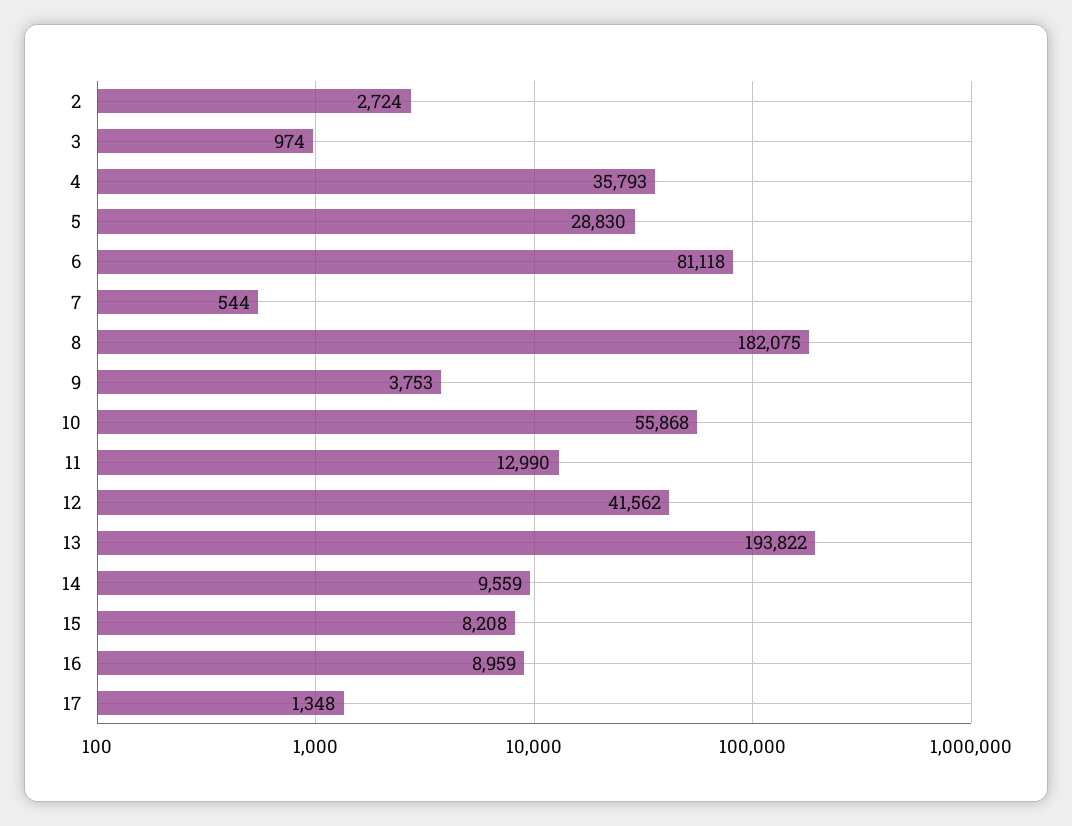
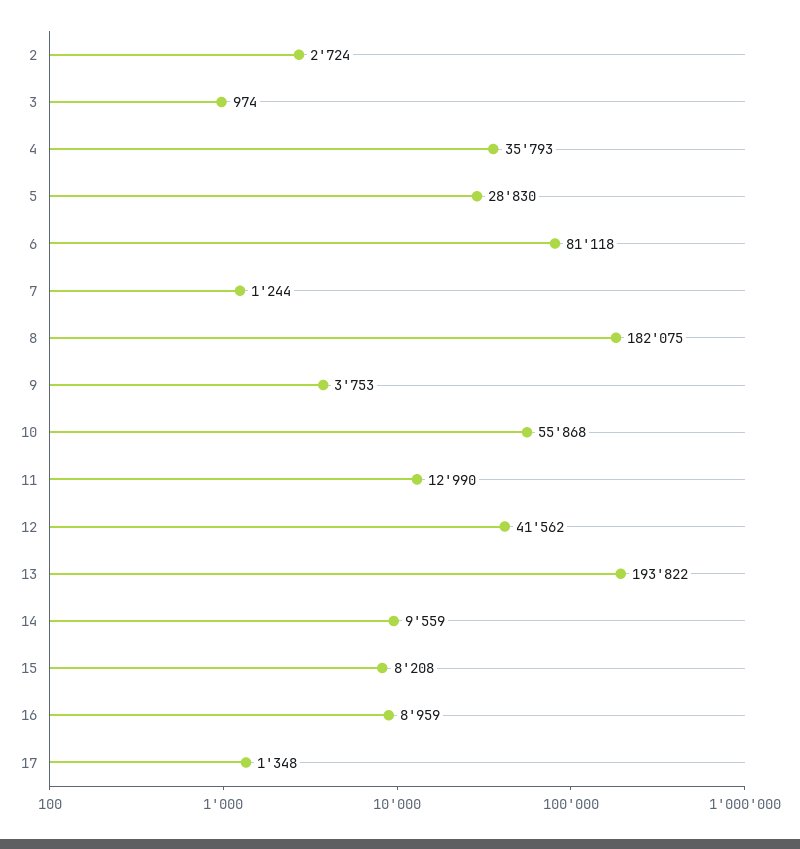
7: 544 -> 1244

